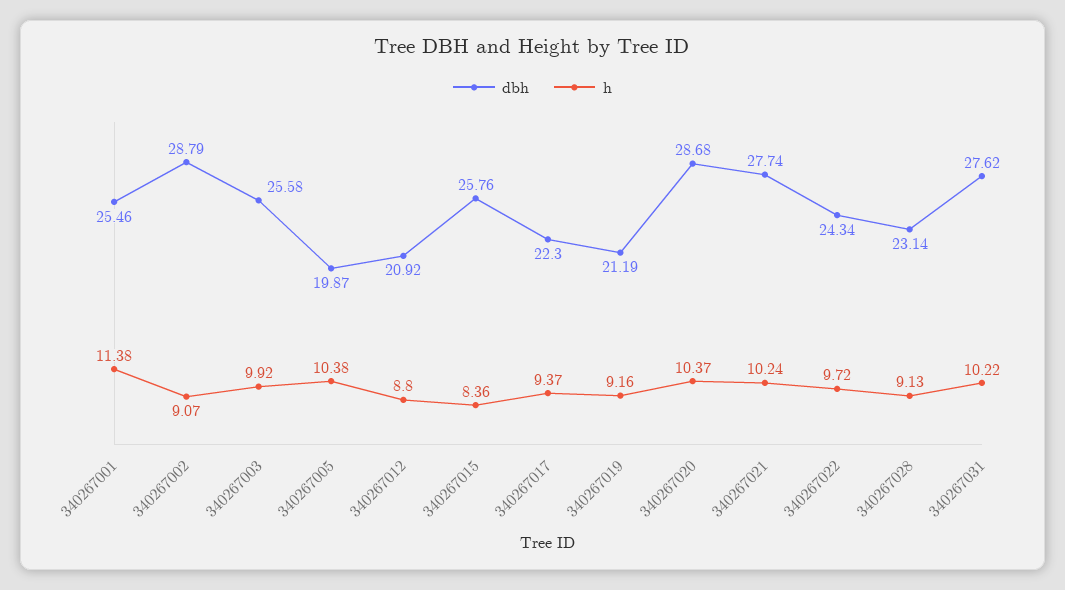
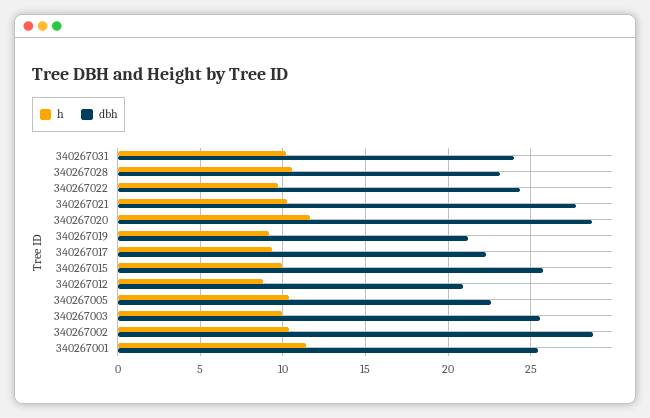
h, 340267002: 9.07 -> 10.5
dbh, 340267005: 19.87 -> 22.5
h, 340267015: 8.36 -> 10
h, 340267020: 10.37 -> 11.5
h, 340267028: 9.13 -> 10.5
dbh, 340267031: 27.62 -> 24

